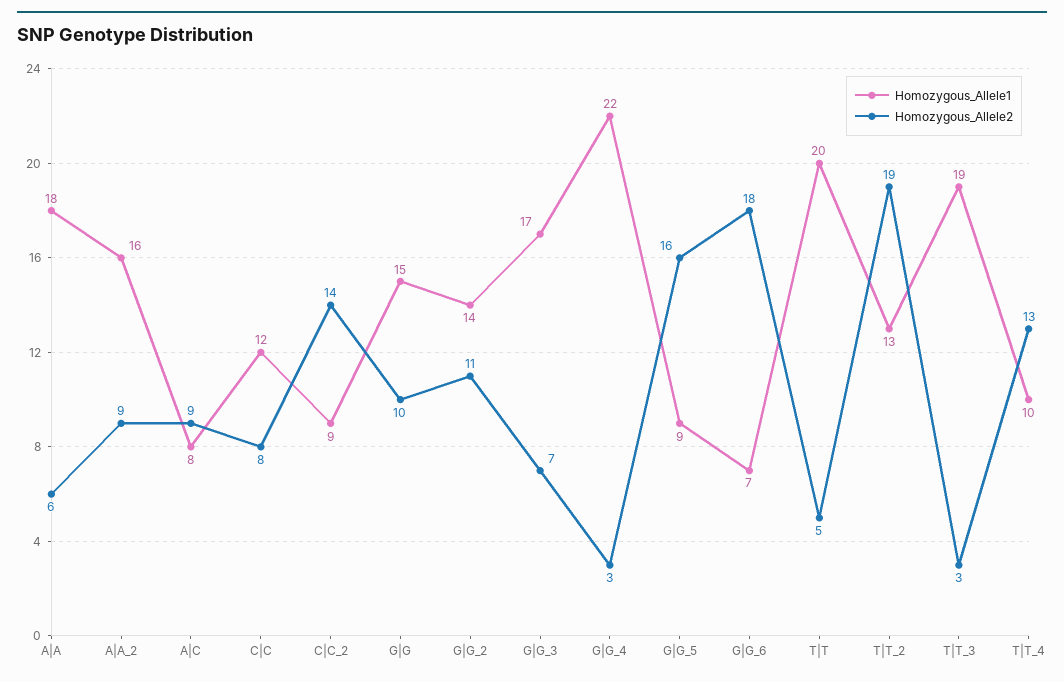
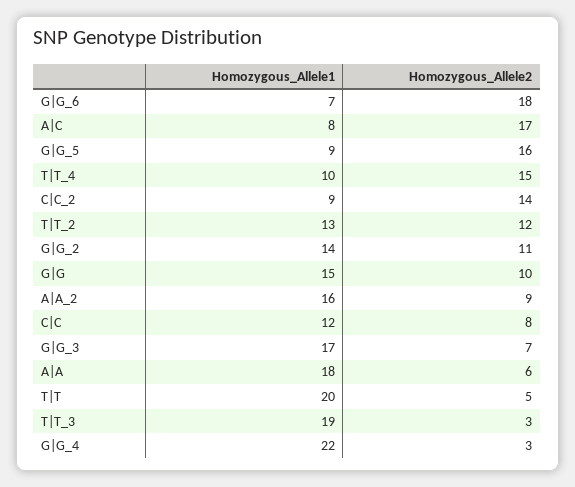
Homozygous_Allele2, A|C: 9 -> 17
Homozygous_Allele2, T|T_2: 19 -> 12
Homozygous_Allele2, T|T_4: 13 -> 15

